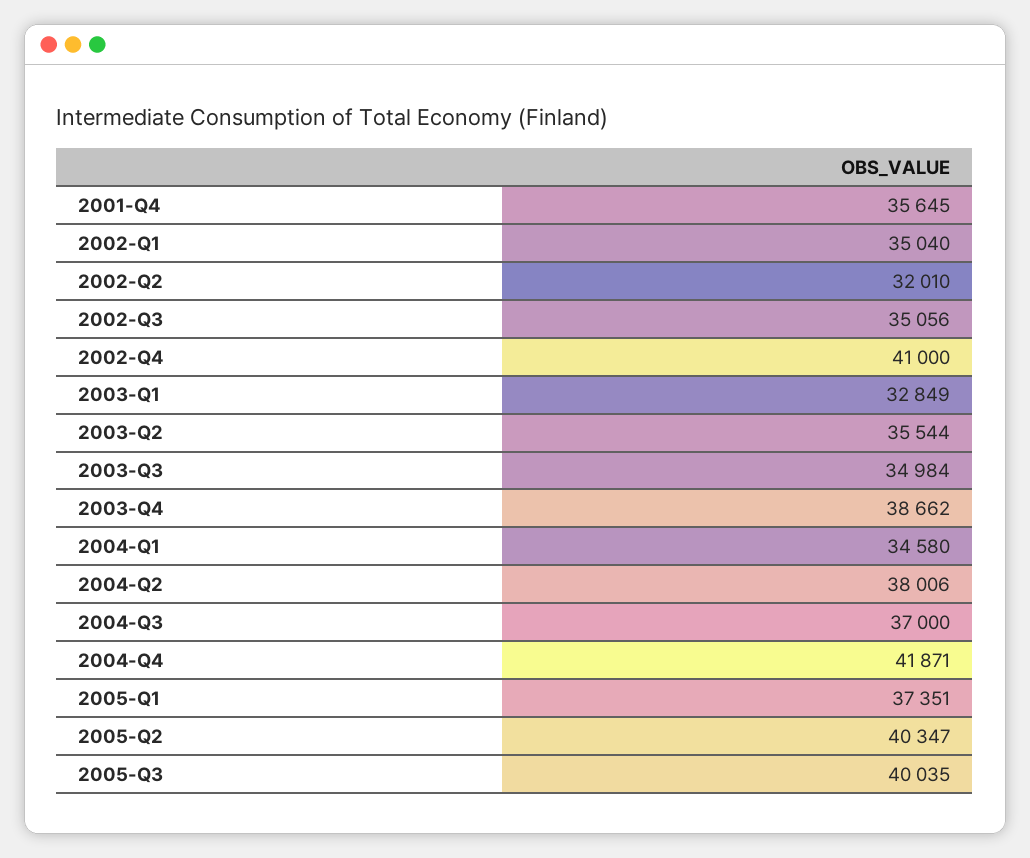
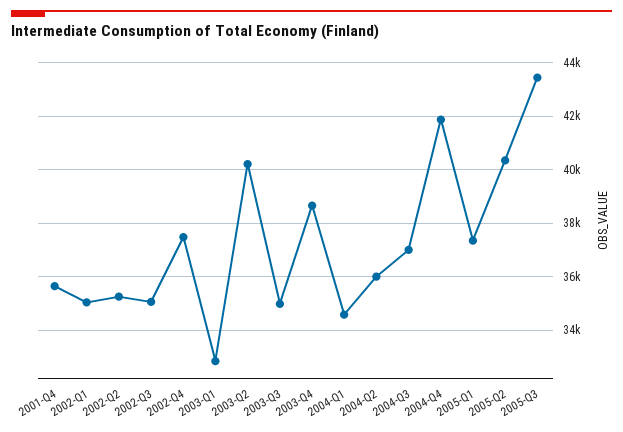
2002-Q2: 32010 -> 35250
2002-Q4: 41000 -> 37500
2003-Q2: 35544 -> 40250
2004-Q2: 38006 -> 36000
2005-Q3: 40035 -> 43500

